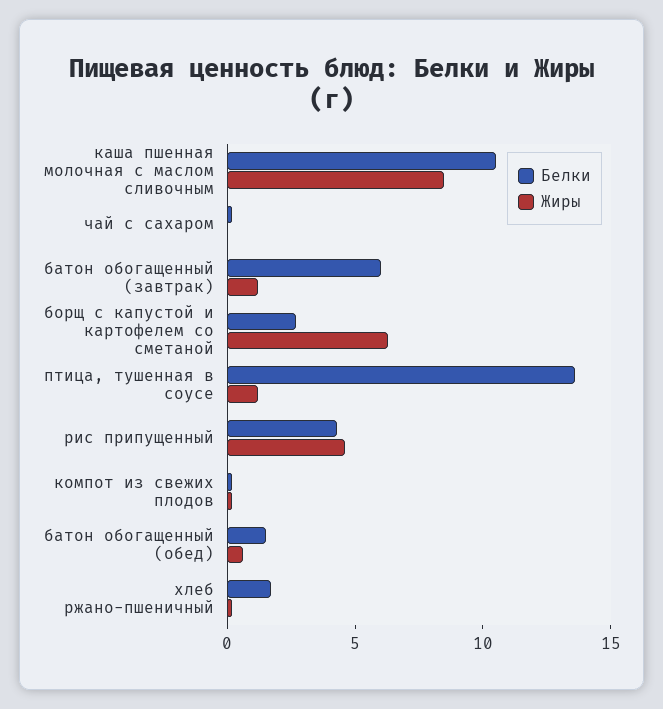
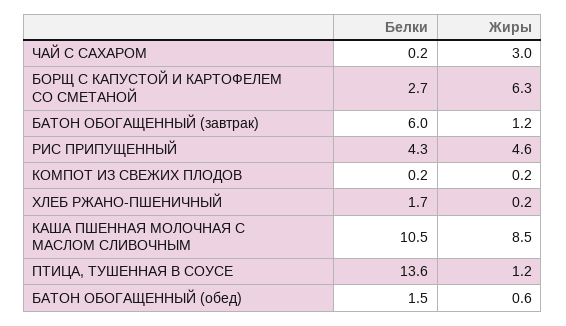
Жиры, чай с сахаром: 0 -> 3

